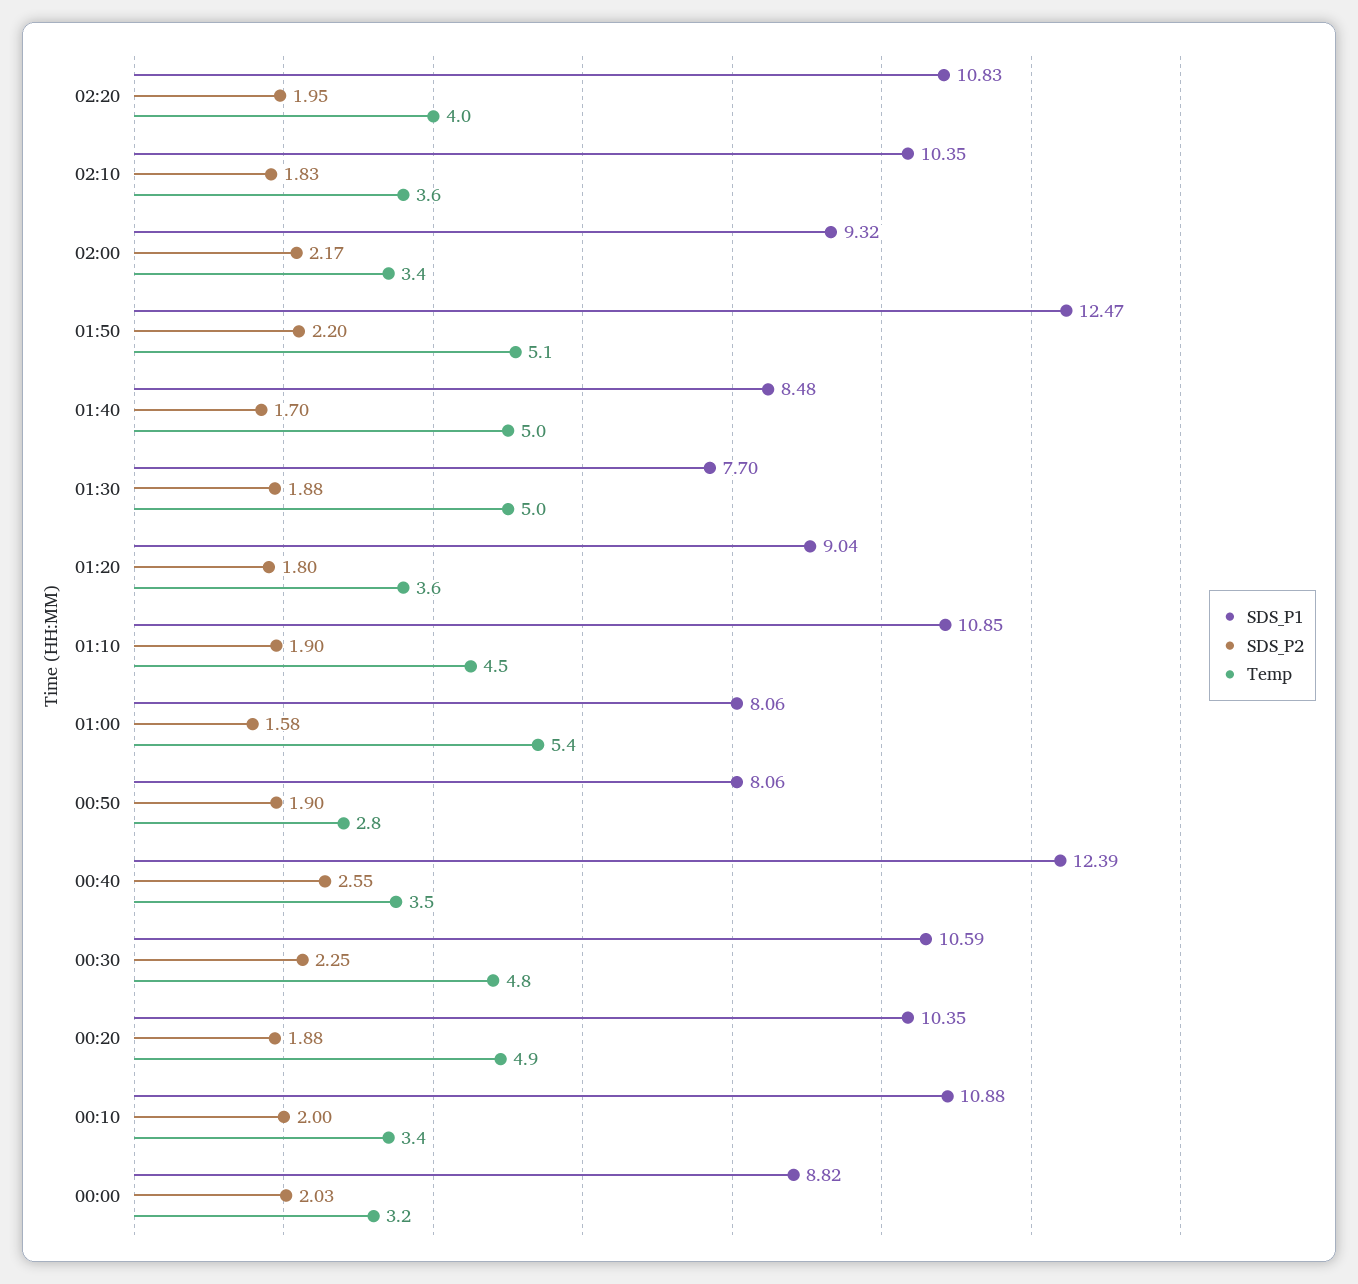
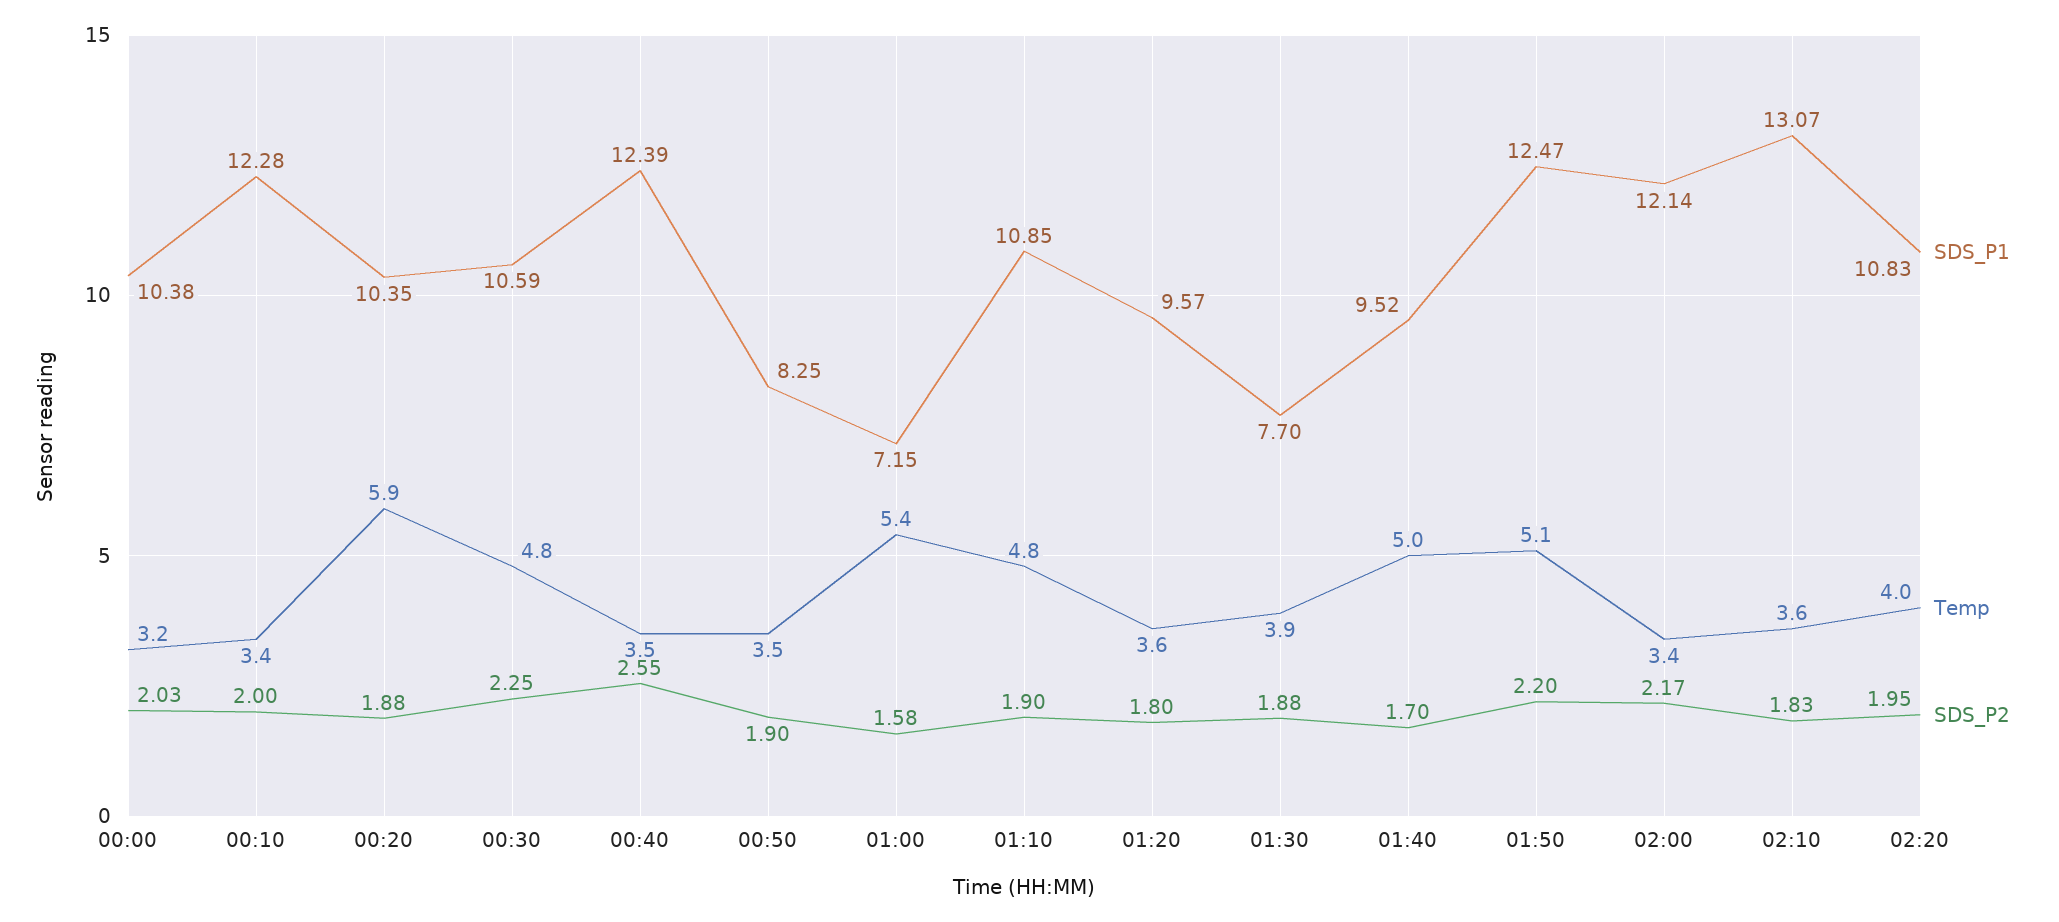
SDS_P1, 02:10: 10.35 -> 13.07
SDS_P1, 02:00: 9.32 -> 12.14
SDS_P1, 01:40: 8.48 -> 9.52
Temp, 01:30: 5 -> 3.9
SDS_P1, 01:20: 9.04 -> 9.57
Temp, 01:10: 4.5 -> 4.8
SDS_P1, 01:00: 8.06 -> 7.15
SDS_P1, 00:50: 8.06 -> 8.25
Temp, 00:50: 2.8 -> 3.5
Temp, 00:20: 4.9 -> 5.9
SDS_P1, 00:10: 10.88 -> 12.28
SDS_P1, 00:00: 8.82 -> 10.38

